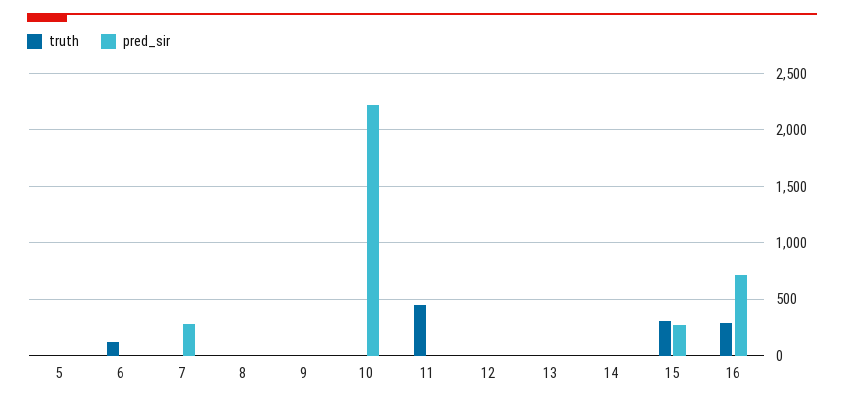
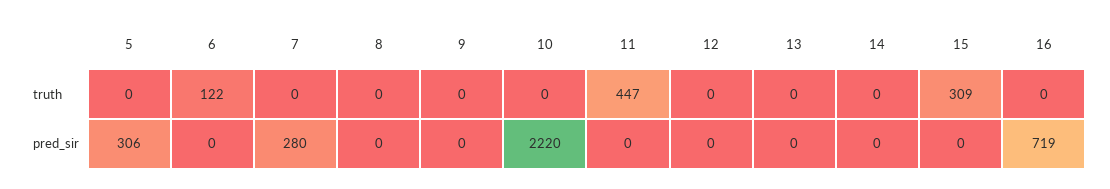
pred_sir, 5: 0 -> 306
pred_sir, 15: 300 -> 0
truth, 16: 300 -> 0

